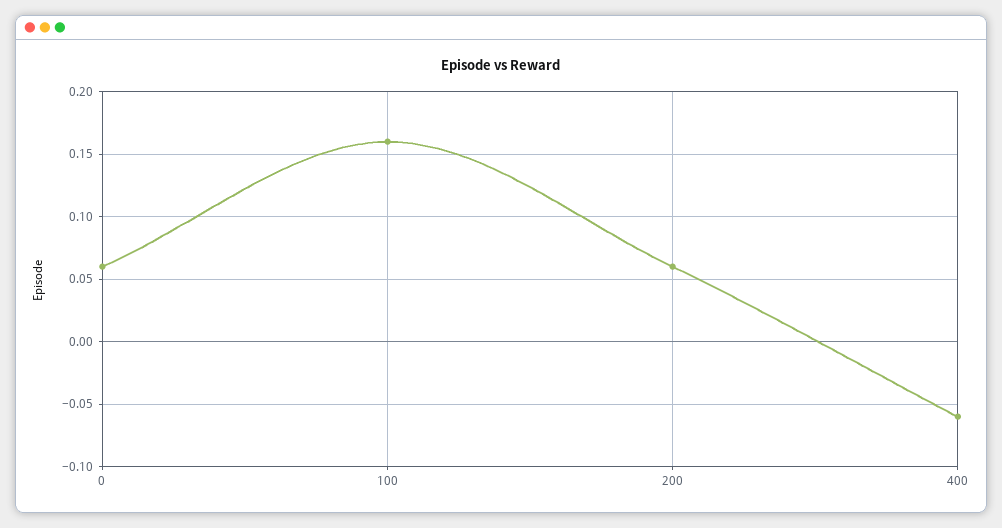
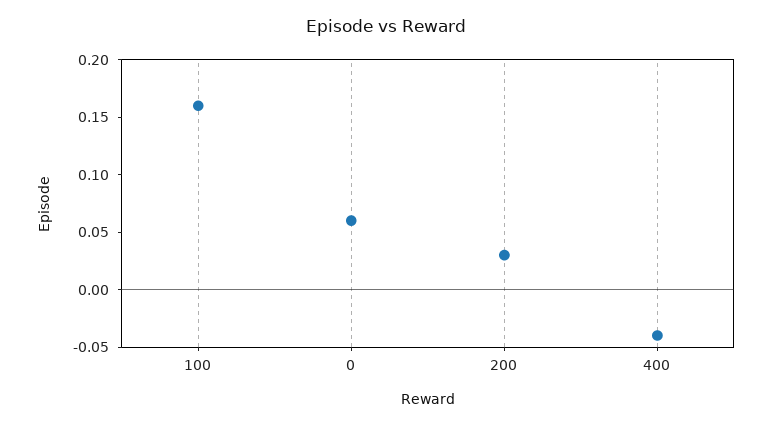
200: 0.06 -> 0.03
400: -0.06 -> -0.04

